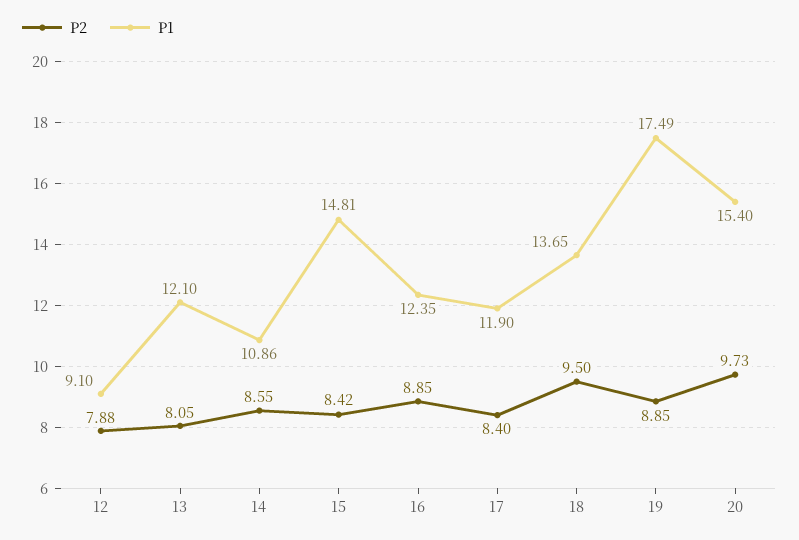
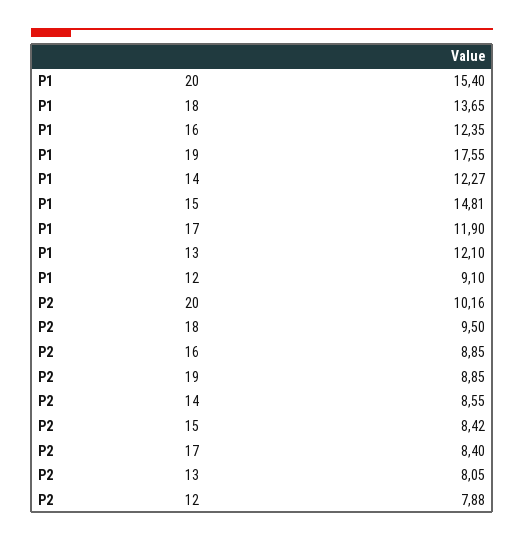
P1, 14: 10.86 -> 12.27
P1, 19: 17.49 -> 17.55
P2, 20: 9.73 -> 10.16

